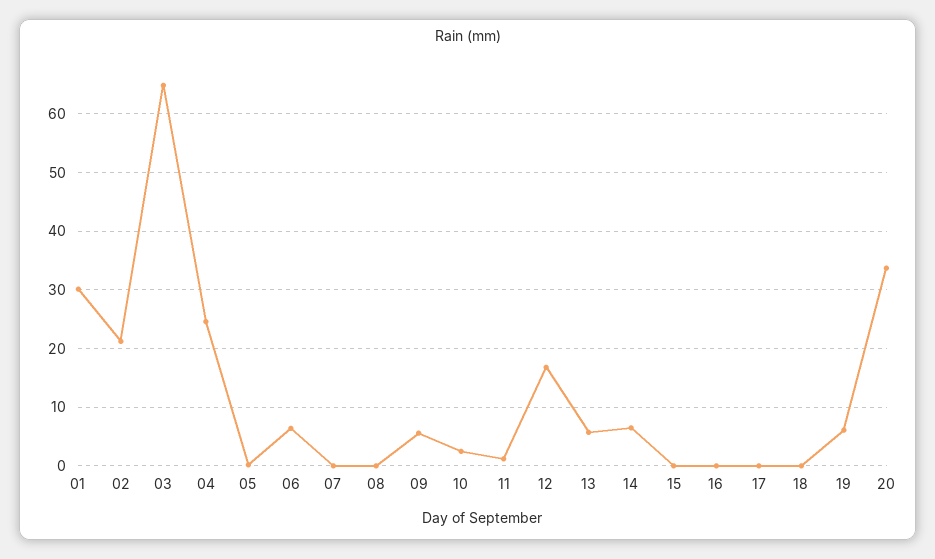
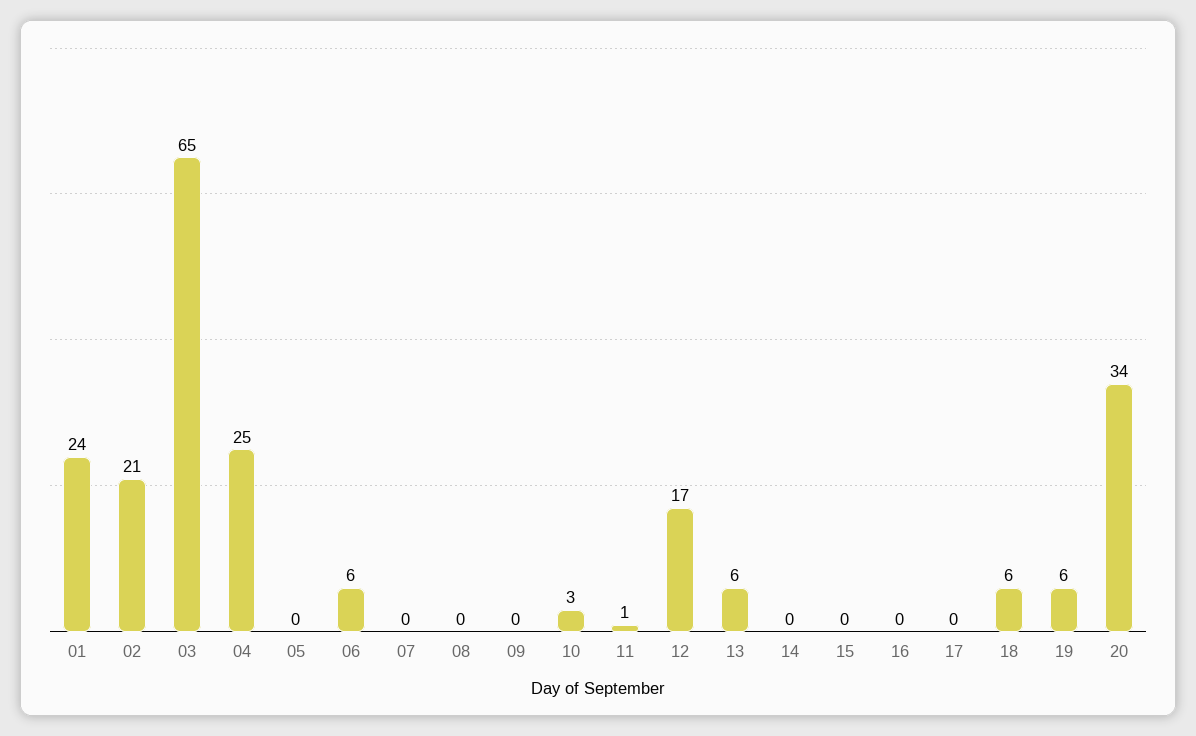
01: 30 -> 24
09: 6 -> 0
14: 6 -> 0
18: 0 -> 6

